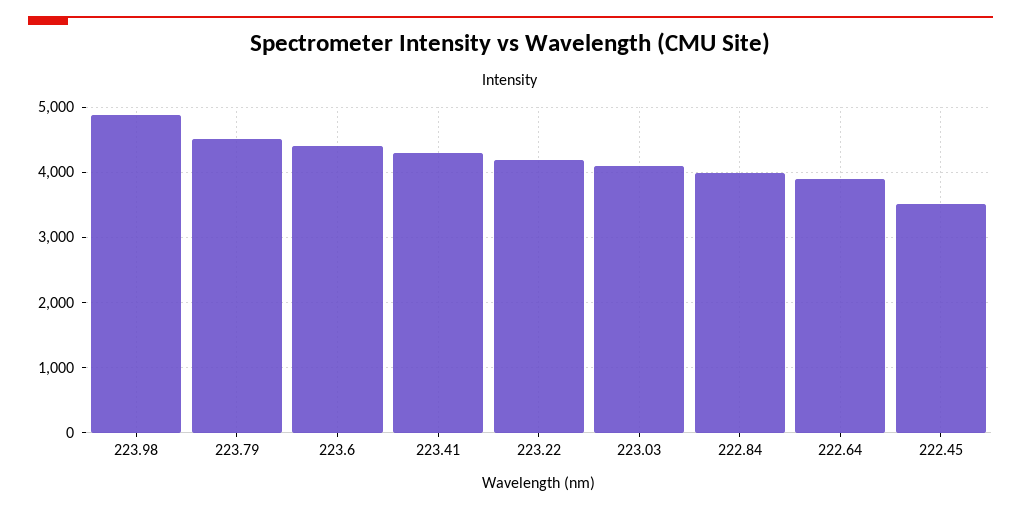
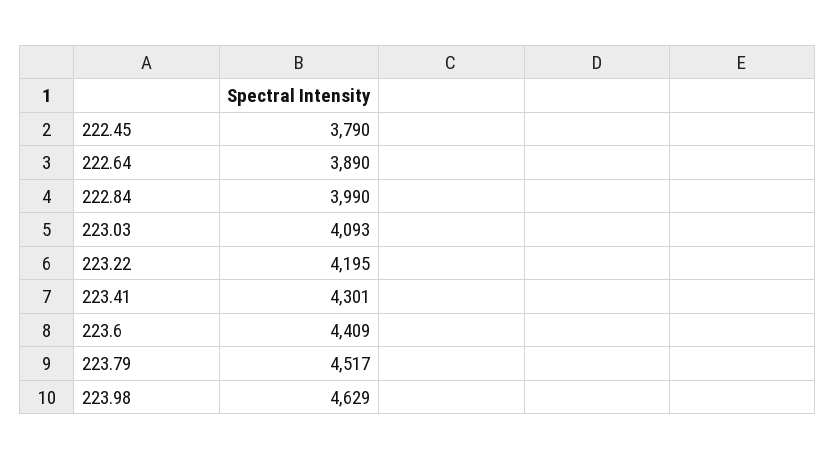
223.98: 4900 -> 4629
222.45: 3500 -> 3790

